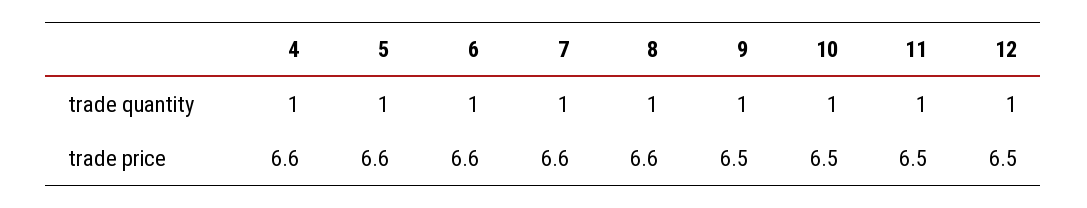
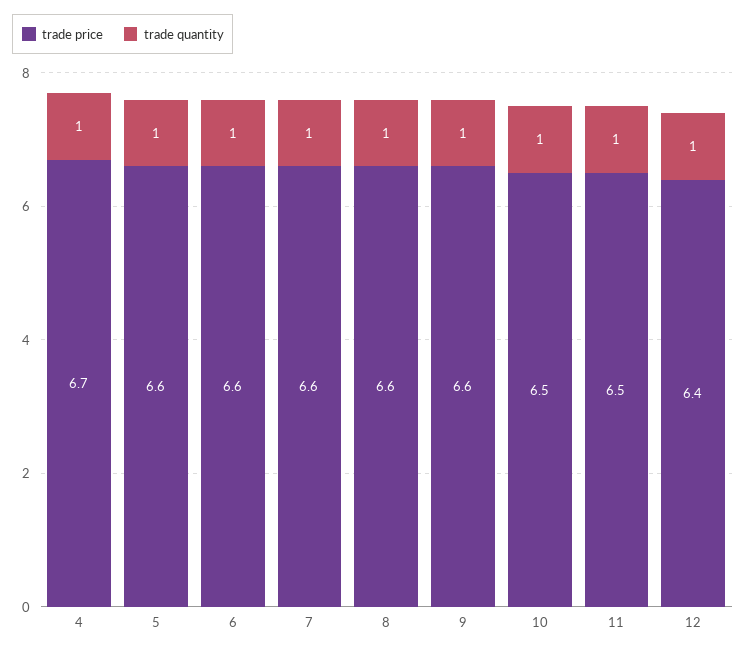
trade price, 4: 6.6 -> 6.7
trade price, 9: 6.5 -> 6.6
trade price, 12: 6.5 -> 6.4

